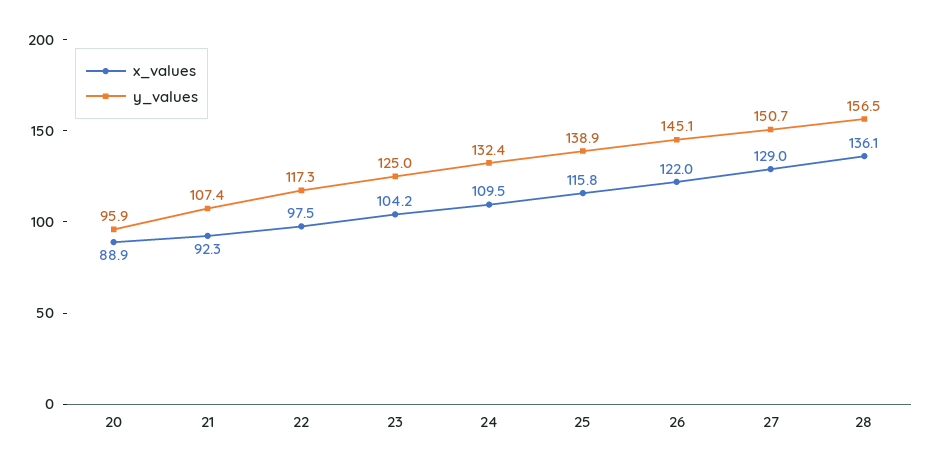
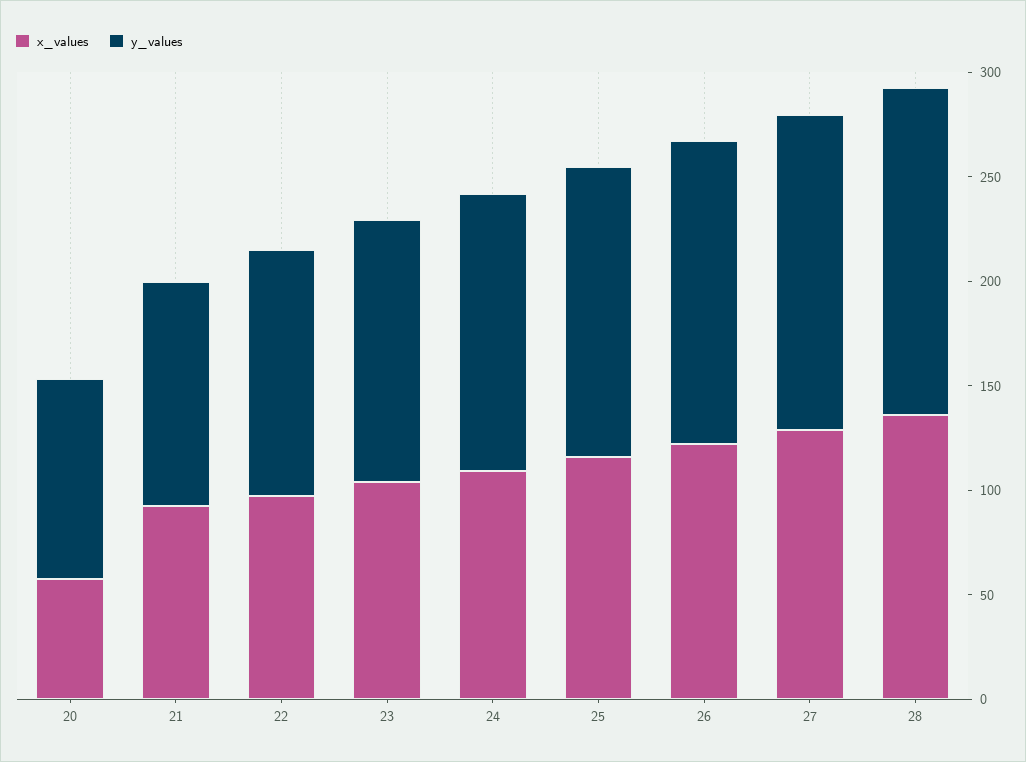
x_values, 20: 88.9 -> 60

